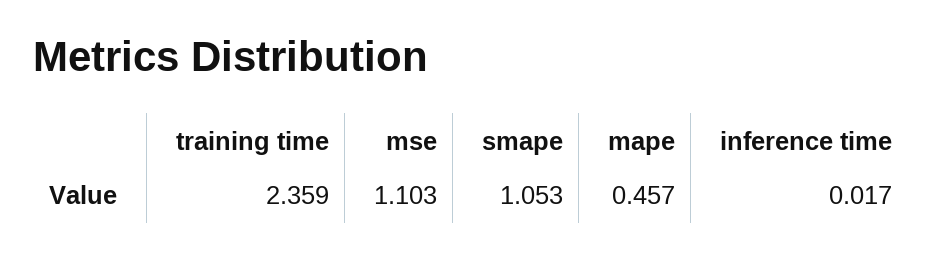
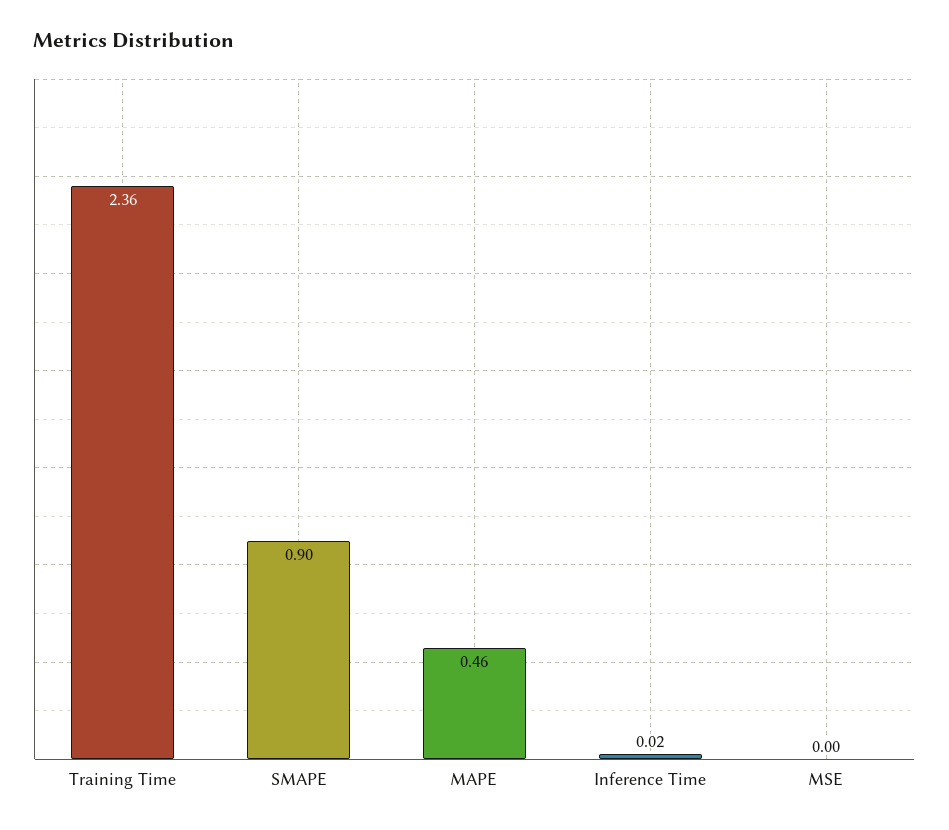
mse: 1.103 -> 0
smape: 1.053 -> 0.9

